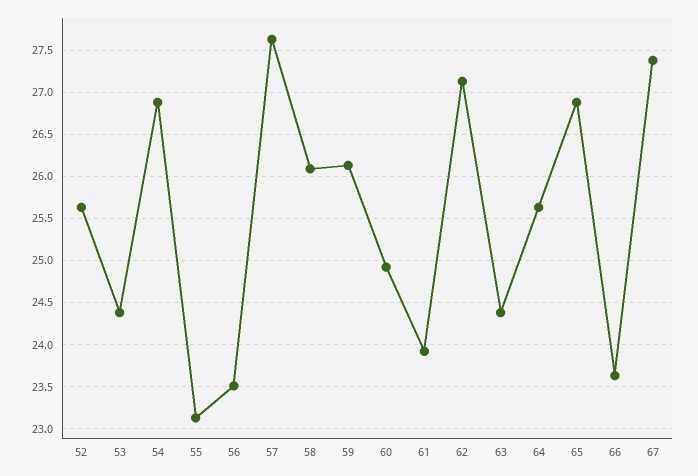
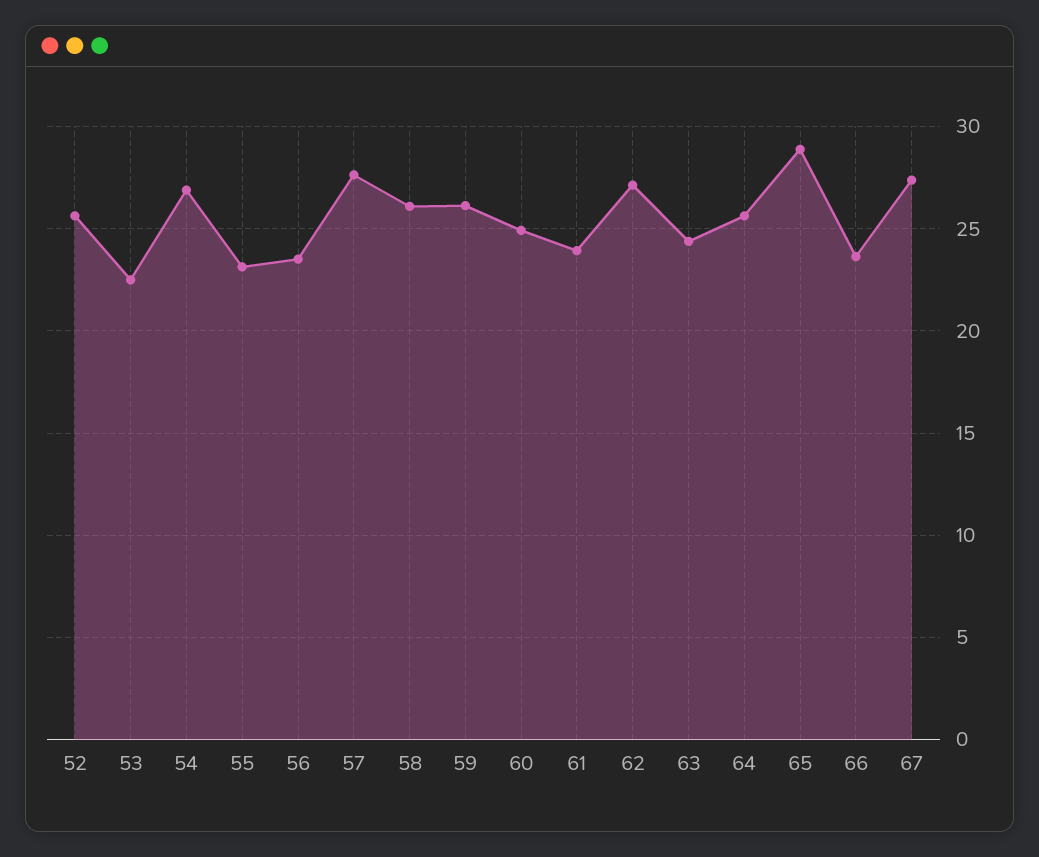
53: 24.4 -> 22.5
65: 26.9 -> 29

